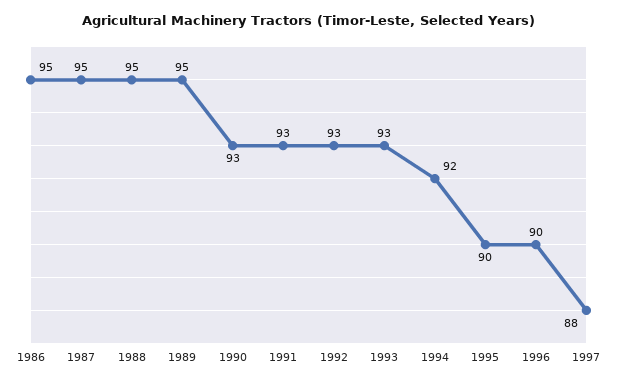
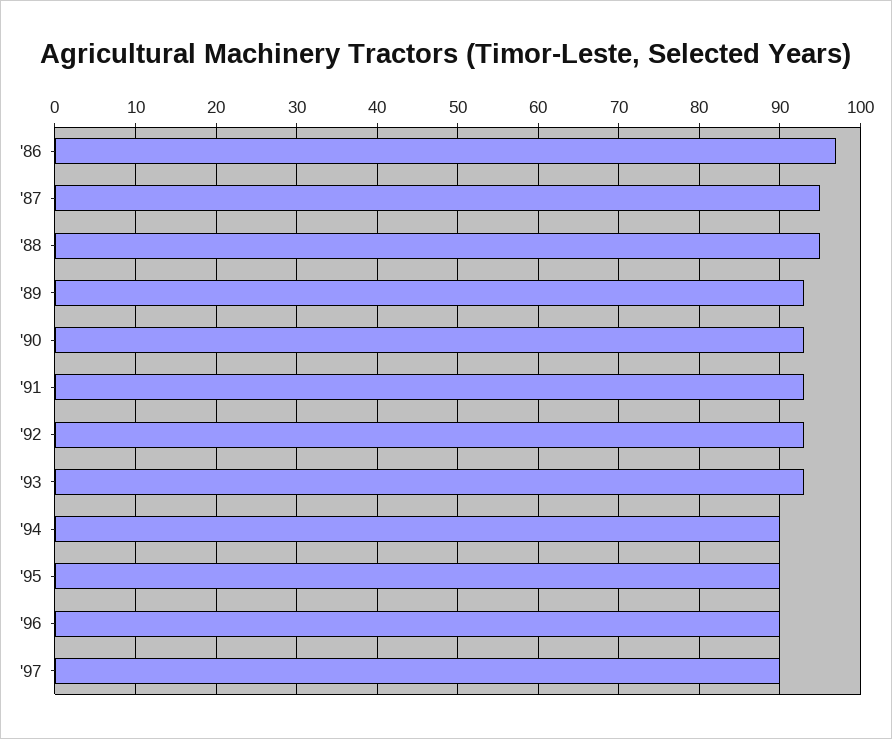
1986: 95 -> 97
1989: 95 -> 93
1994: 92 -> 90
1997: 88 -> 90

